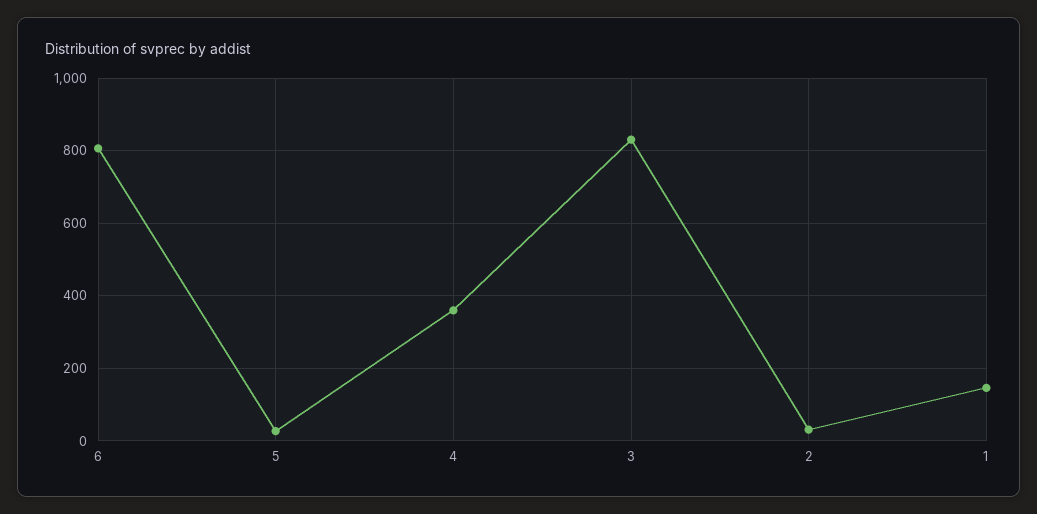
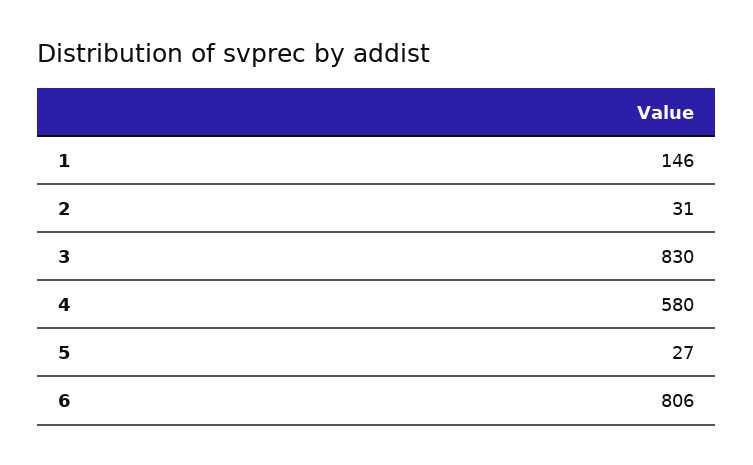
4: 360 -> 580

